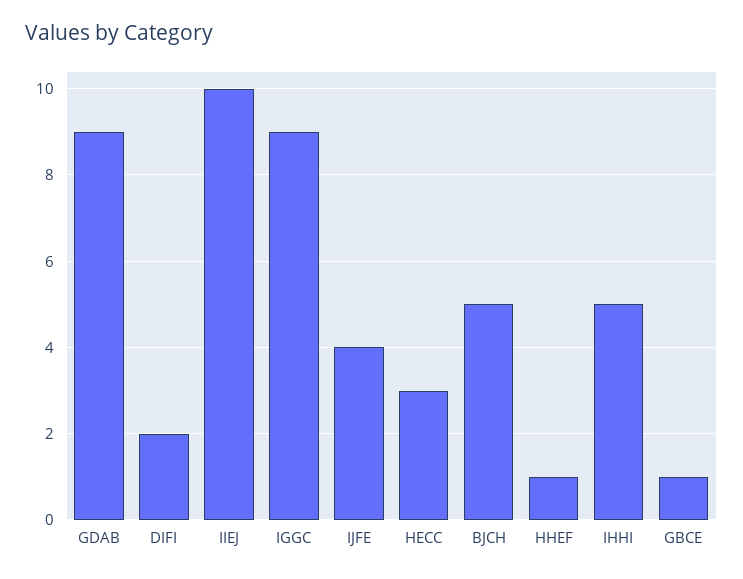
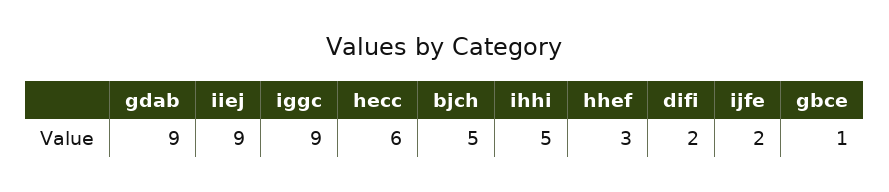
IIEJ: 10 -> 9
IJFE: 4 -> 2
HECC: 3 -> 6
HHEF: 1 -> 3

